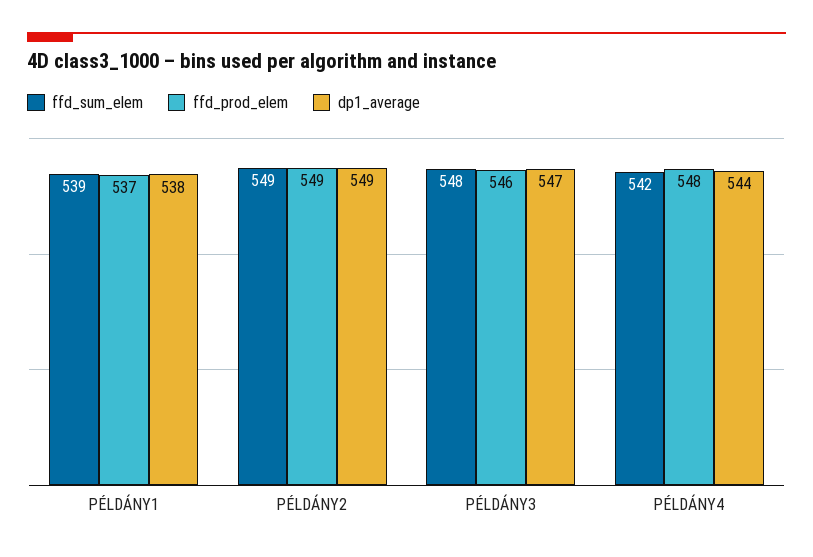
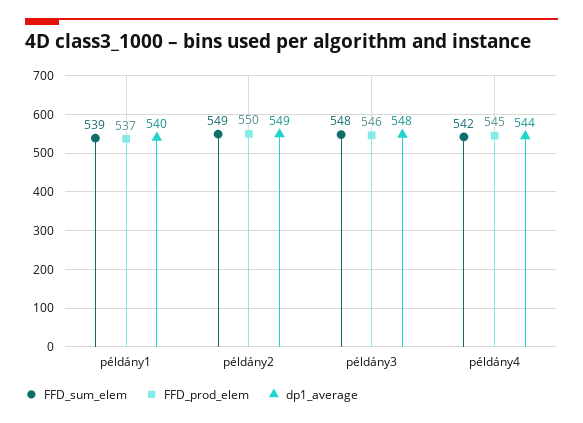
dp1_average, PÉLDÁNY1: 538 -> 540
ffd_prod_elem, PÉLDÁNY2: 549 -> 550
dp1_average, PÉLDÁNY3: 547 -> 548
ffd_prod_elem, PÉLDÁNY4: 548 -> 545

